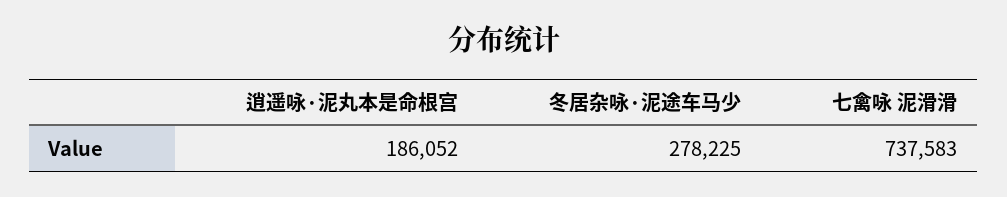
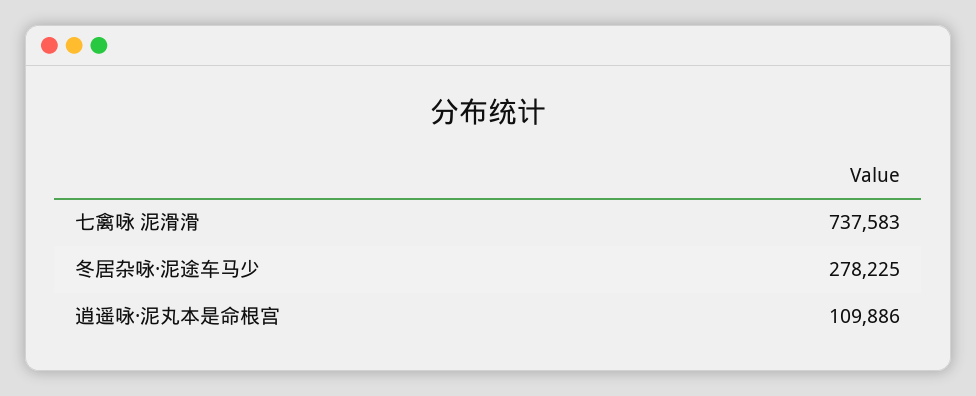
逍遥咏·泥丸本是命根宫: 186052 -> 109886

